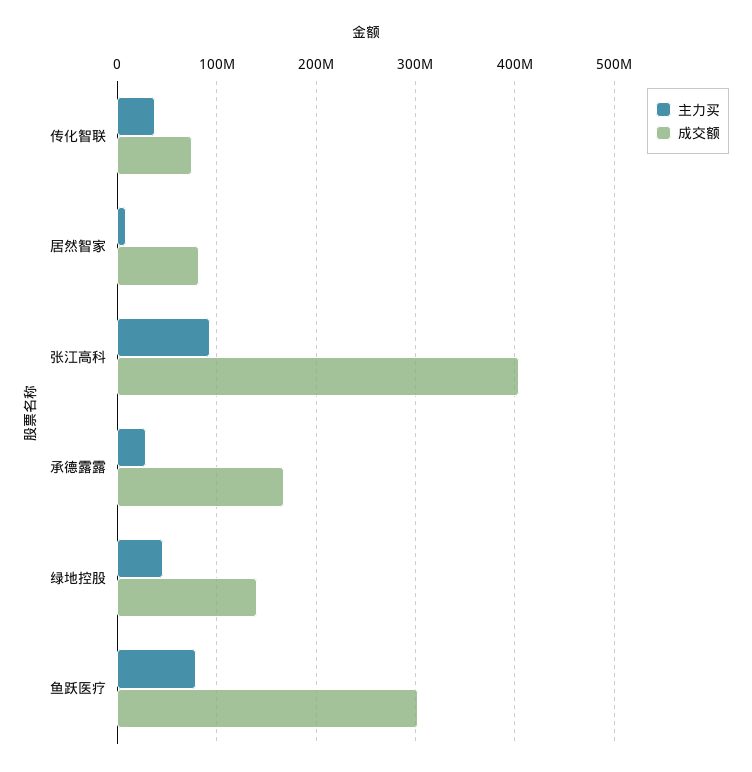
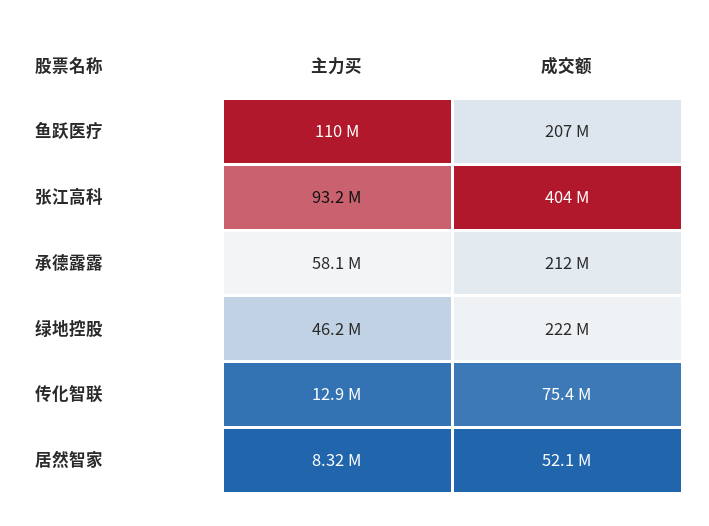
主力买, 传化智联: 40000000 -> 12900000
成交额, 居然智家: 80000000 -> 52100000
主力买, 承德露露: 30000000 -> 58100000
成交额, 承德露露: 170000000 -> 212000000
成交额, 绿地控股: 140000000 -> 222000000
主力买, 鱼跃医疗: 80000000 -> 110000000
成交额, 鱼跃医疗: 300000000 -> 207000000

